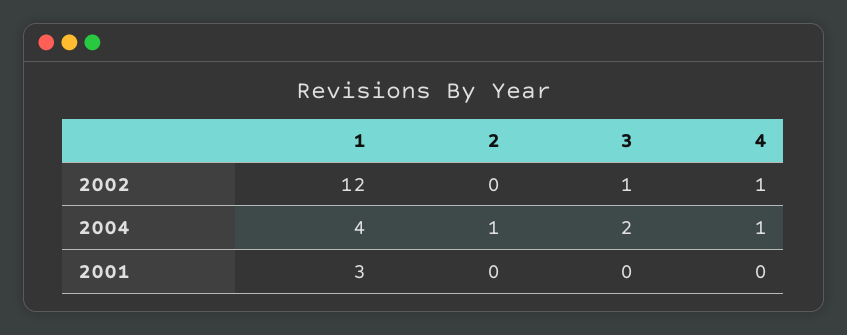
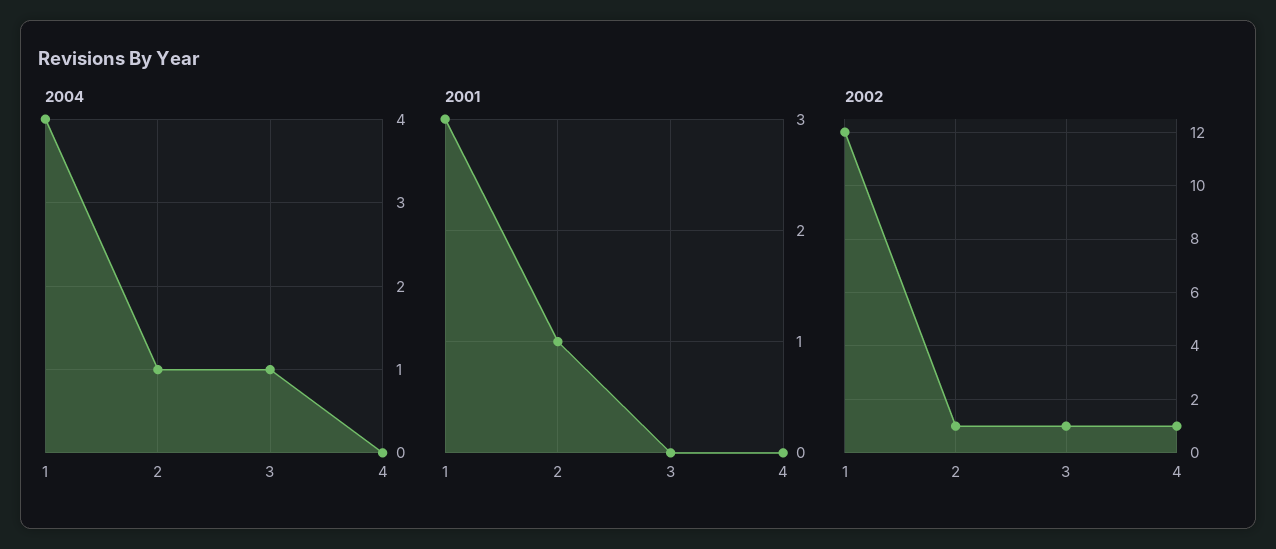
2002, 2: 0 -> 1
2004, 3: 2 -> 1
2004, 4: 1 -> 0
2001, 2: 0 -> 1

